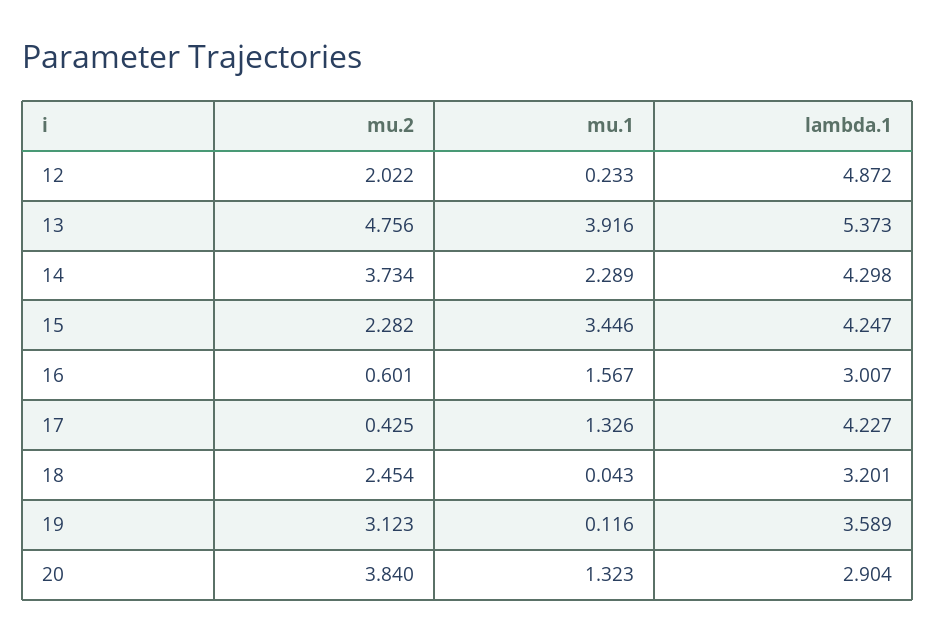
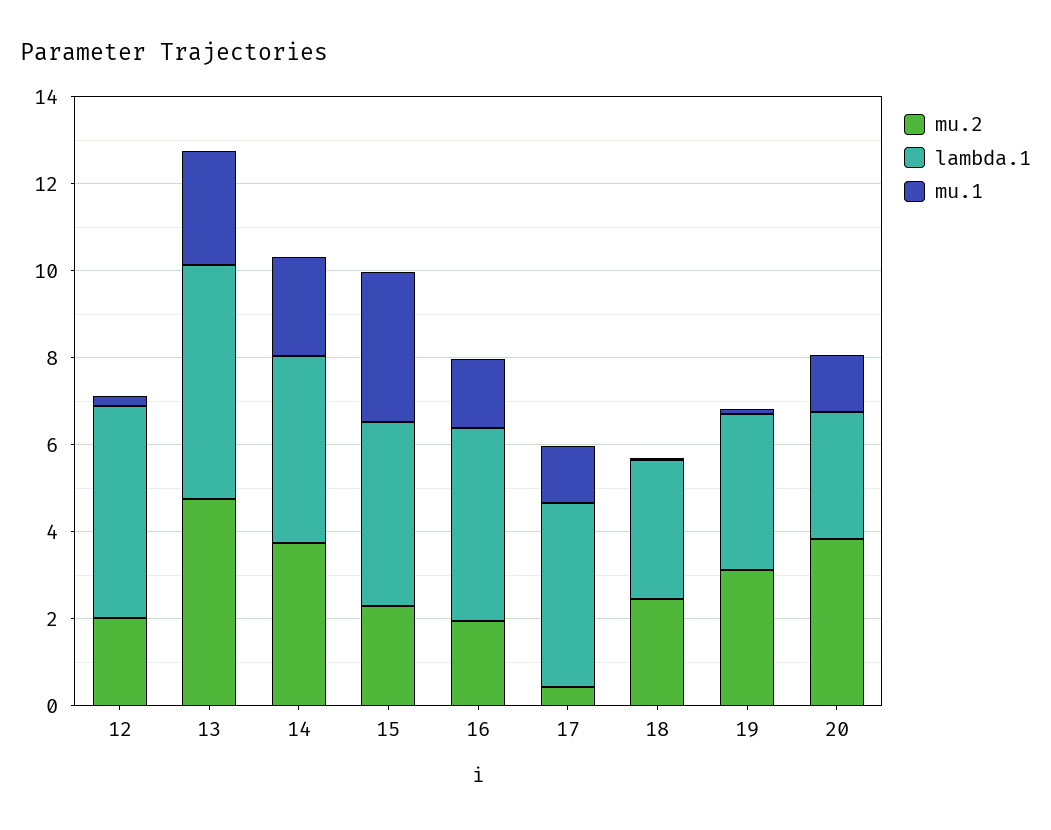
mu.1, 13: 3.916 -> 2.5
mu.2, 16: 0.601 -> 2
lambda.1, 16: 3.007 -> 4.5

